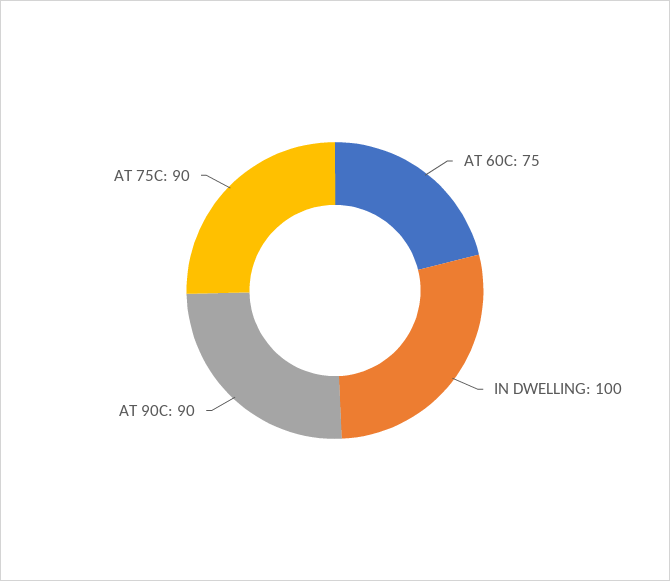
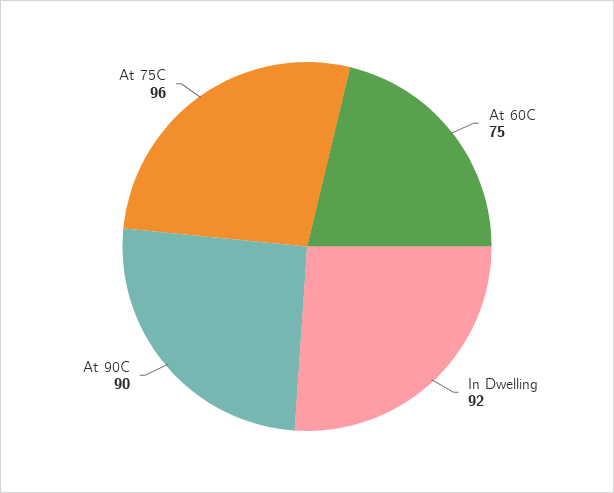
IN DWELLING: 100 -> 92
AT 75C: 90 -> 96

